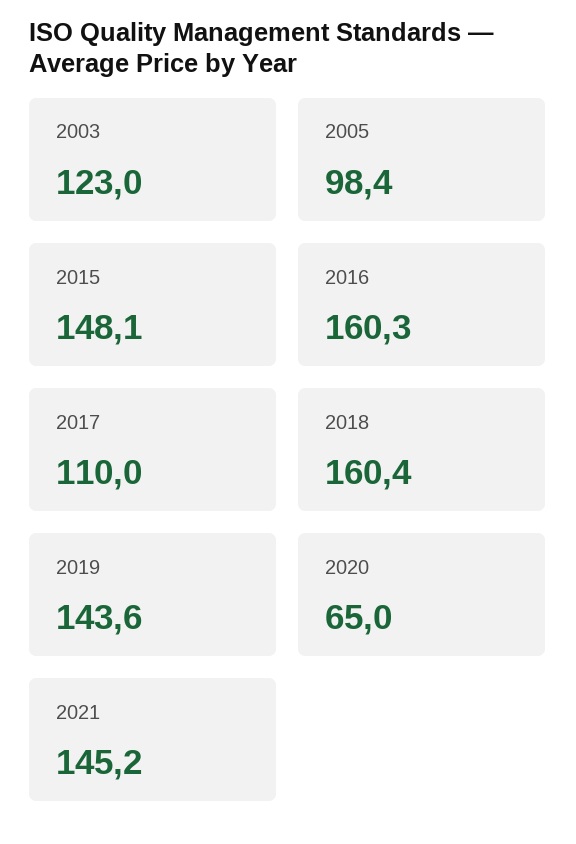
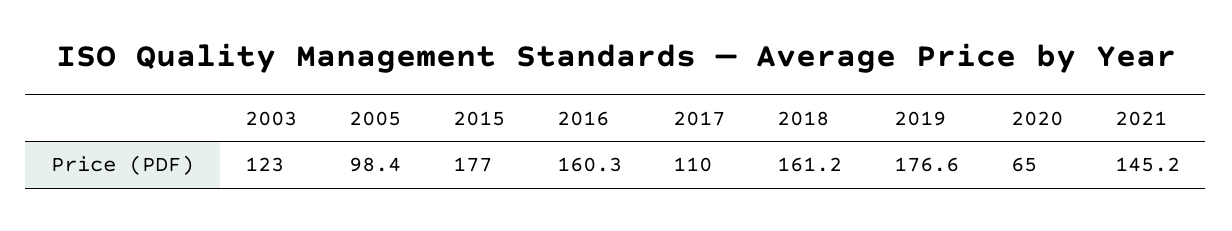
2015: 148.1 -> 177
2018: 160.4 -> 161.2
2019: 143.6 -> 176.6

